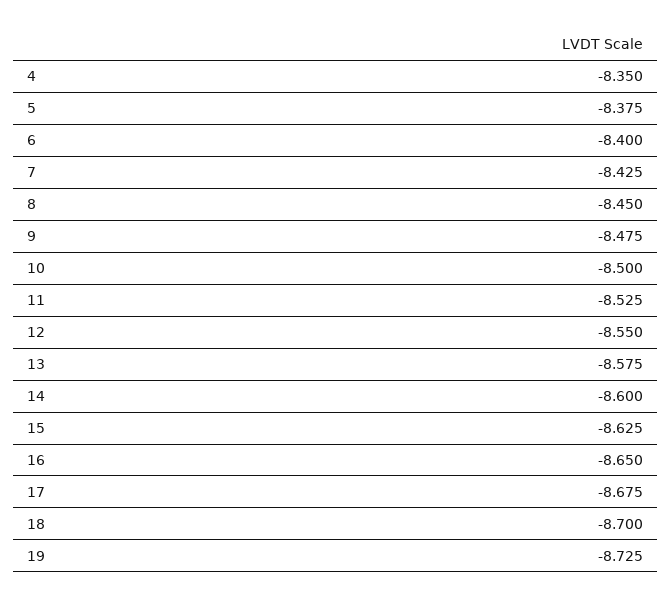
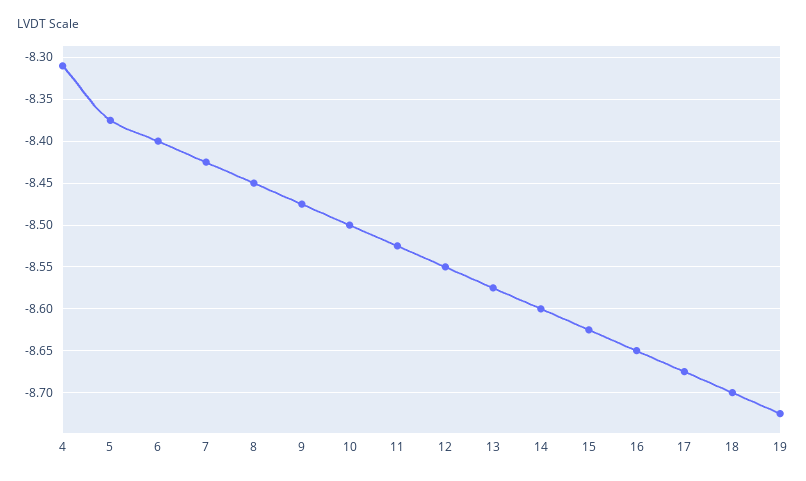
4: -8.35 -> -8.31

